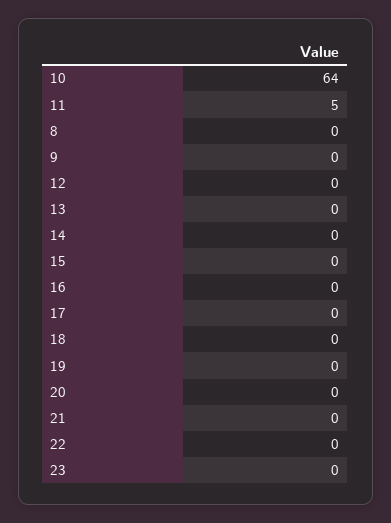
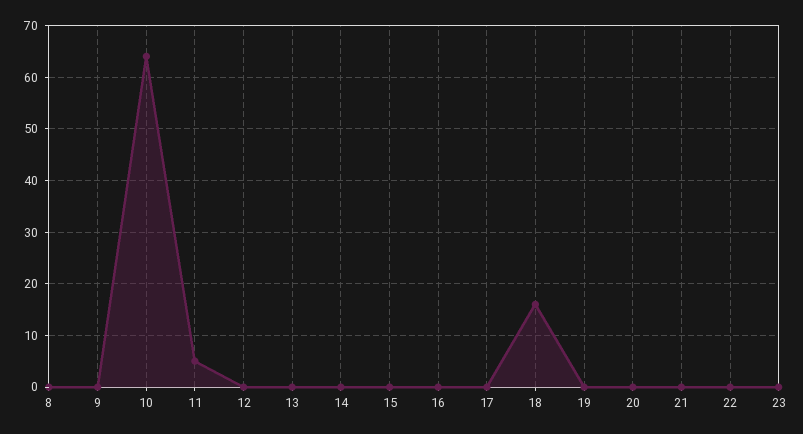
18: 0 -> 15

